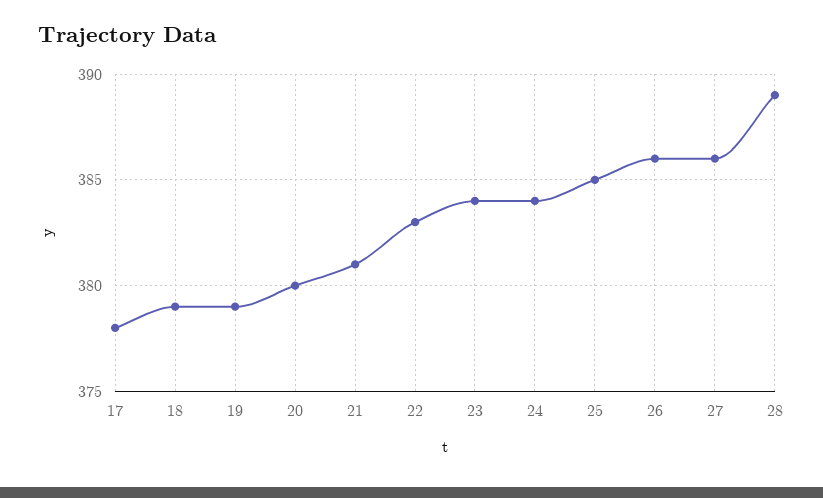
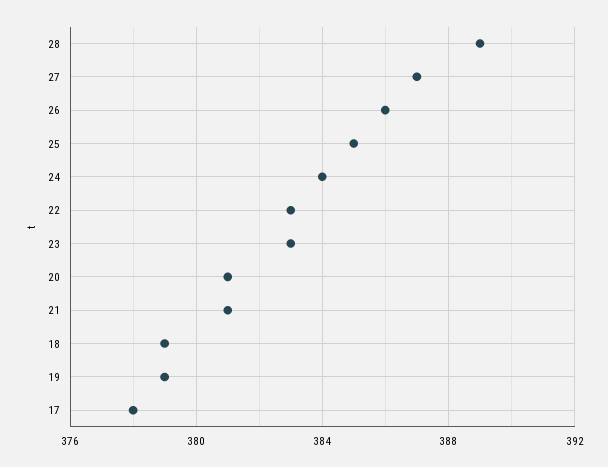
20: 380 -> 381
23: 384 -> 383
27: 386 -> 387

